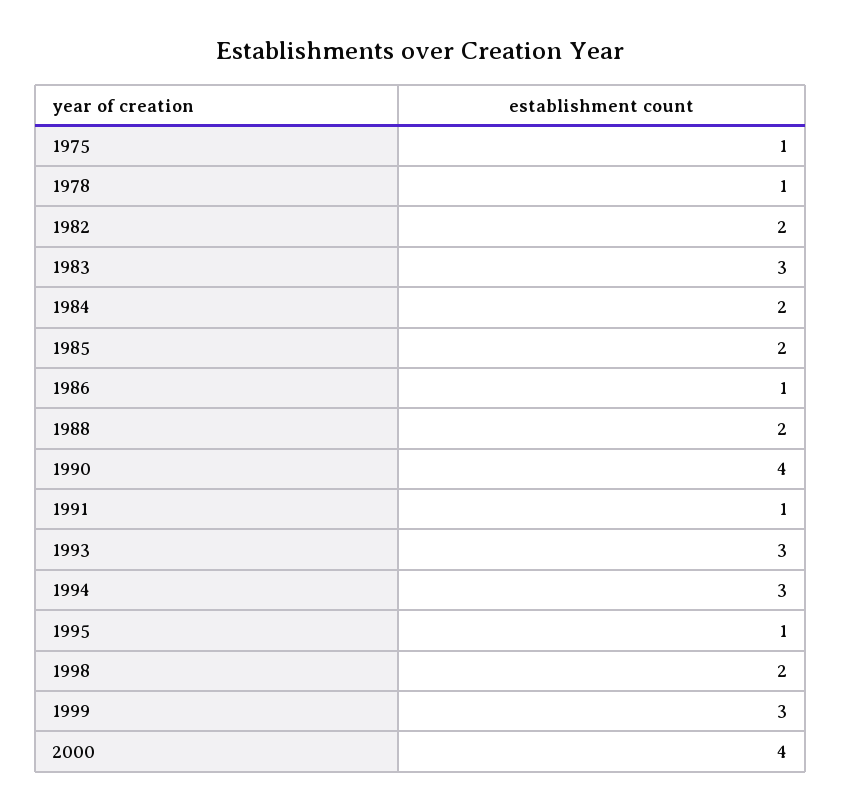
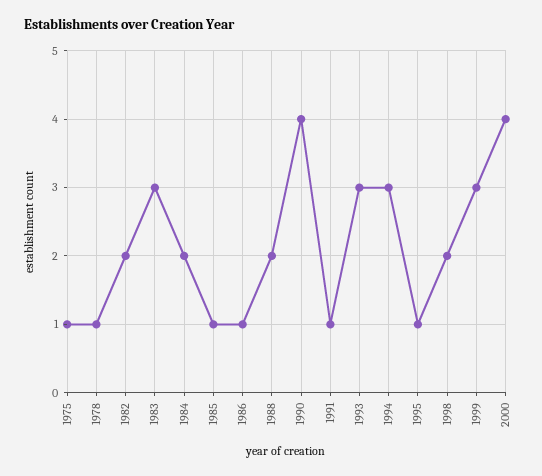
1985: 2 -> 1

